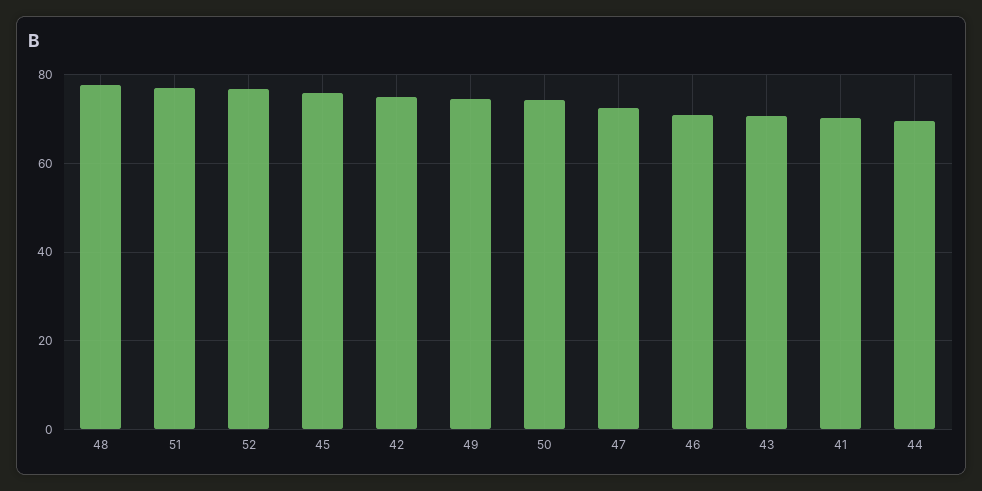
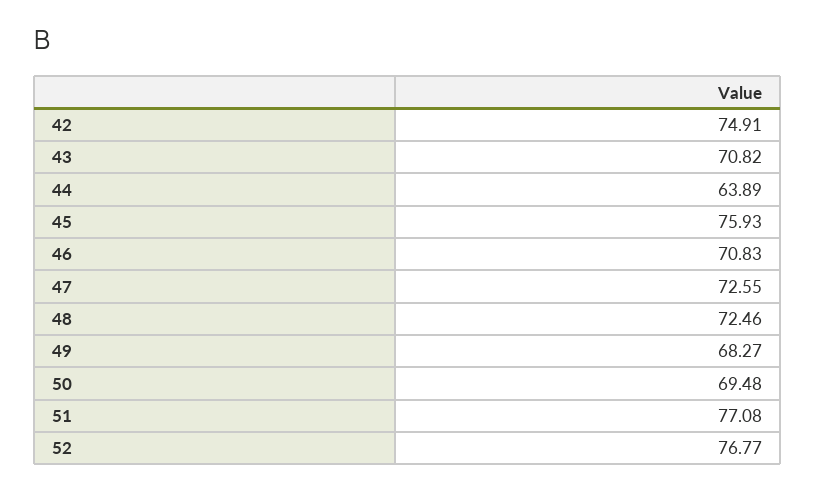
48: 78 -> 72.46
49: 74 -> 68.27
50: 74 -> 69.48
41: 70 -> none
44: 70 -> 63.89

